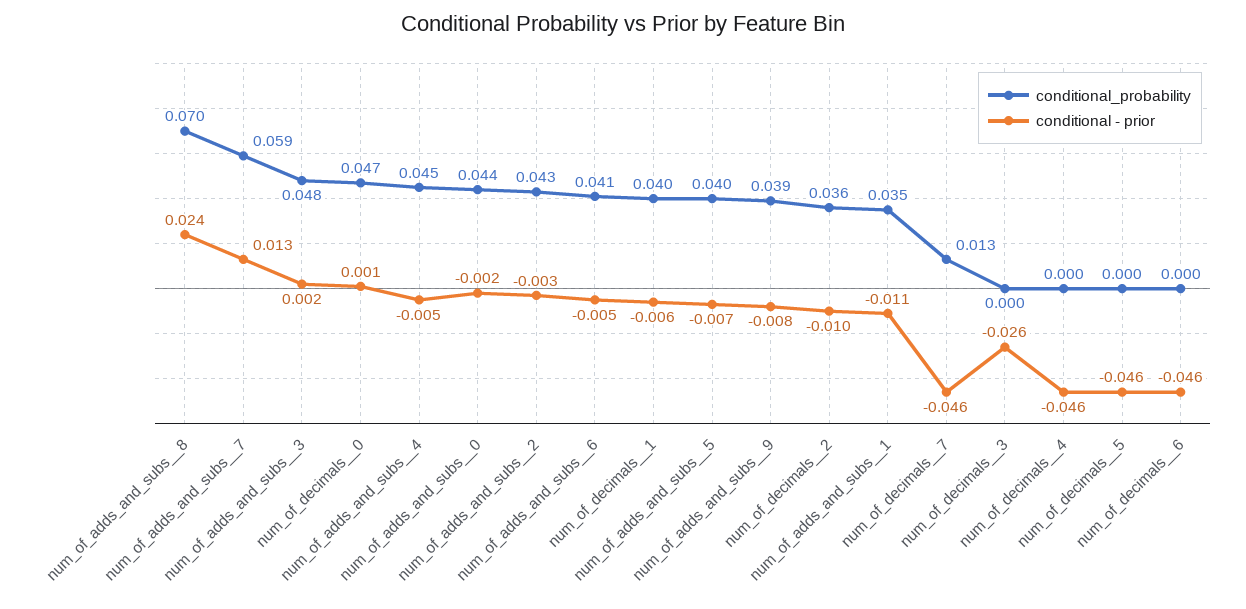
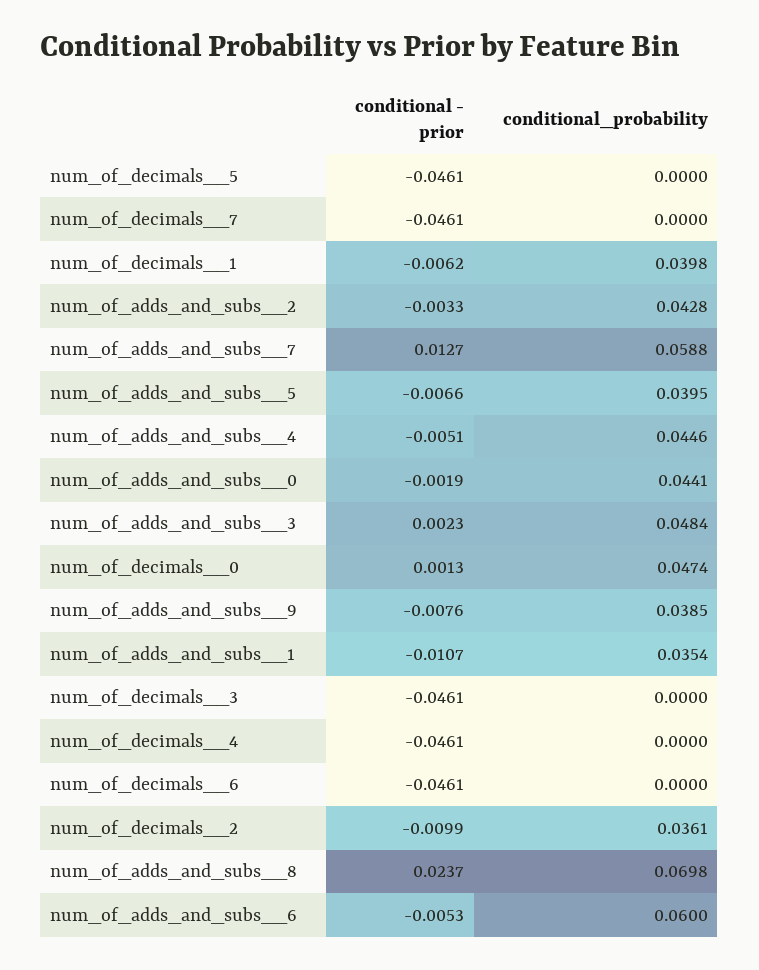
conditional_probability, num_of_adds_and_subs__6: 0.041 -> 0.06
conditional_probability, num_of_decimals__7: 0.013 -> 0
conditional - prior, num_of_decimals__3: -0.026 -> -0.0461

